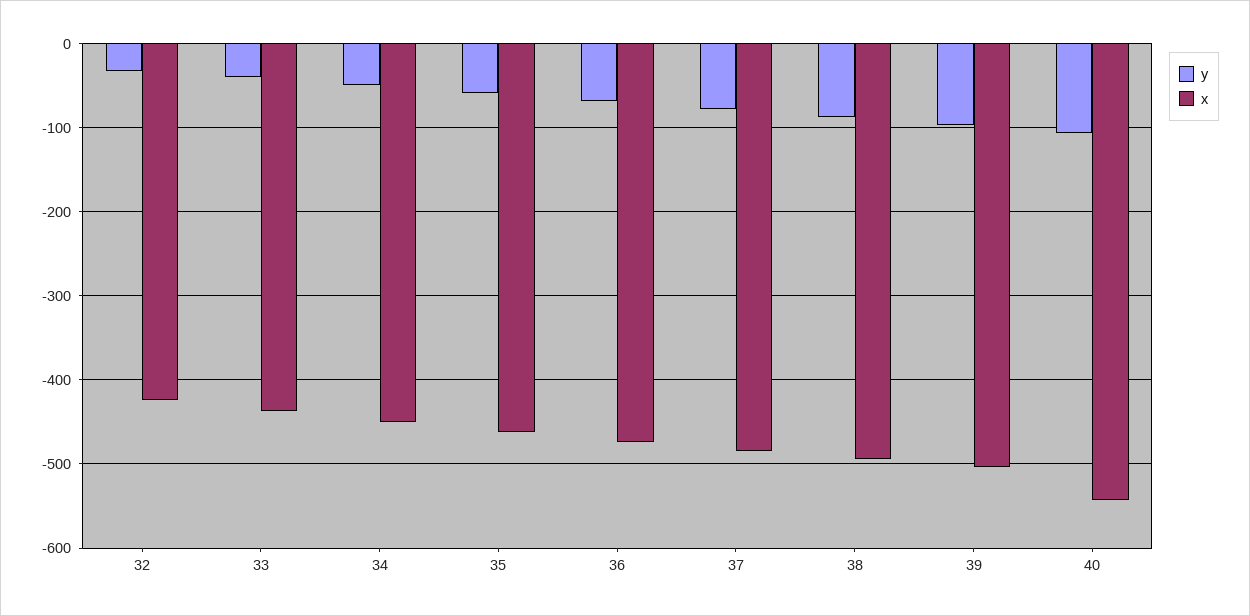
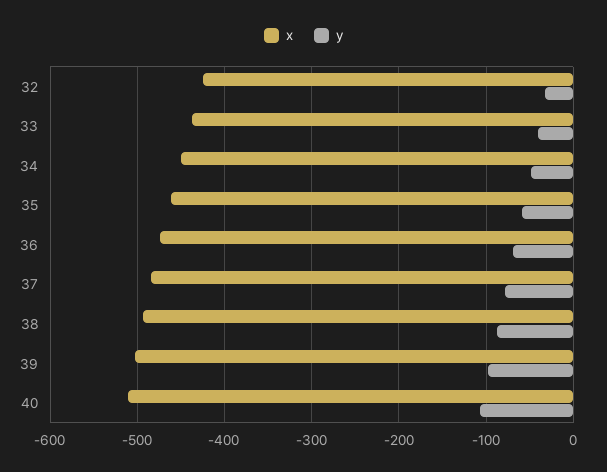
x, 40: -540 -> -510

